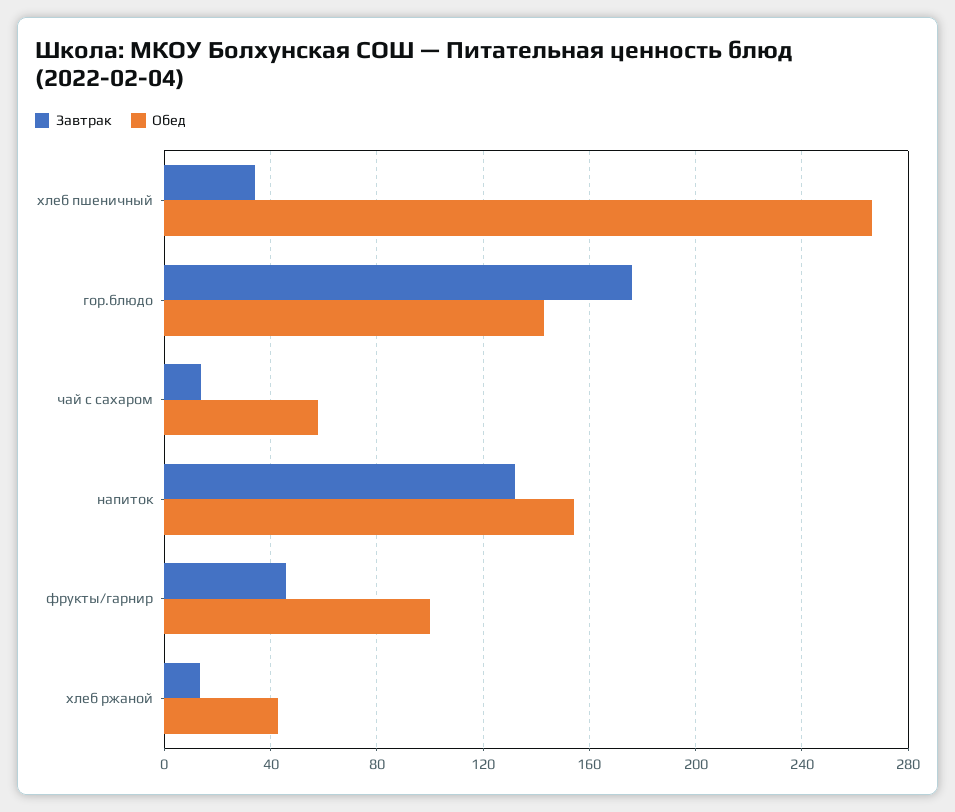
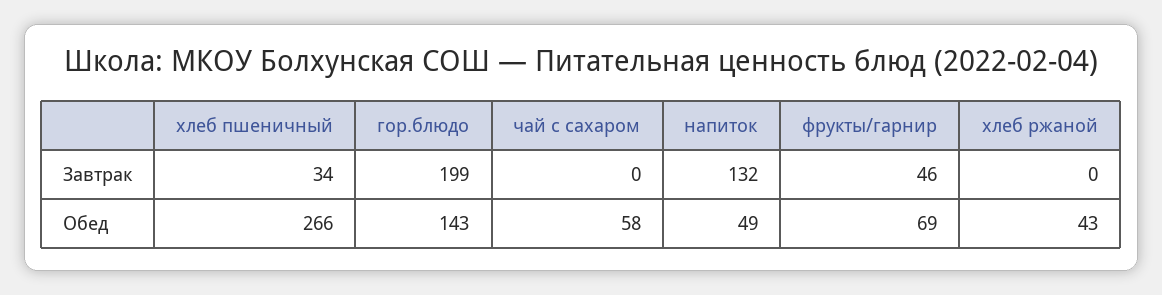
Завтрак, гор.блюдо: 175 -> 199
Завтрак, чай с сахаром: 15 -> 0
Обед, напиток: 155 -> 49
Обед, фрукты/гарнир: 100 -> 69
Завтрак, хлеб ржаной: 15 -> 0

